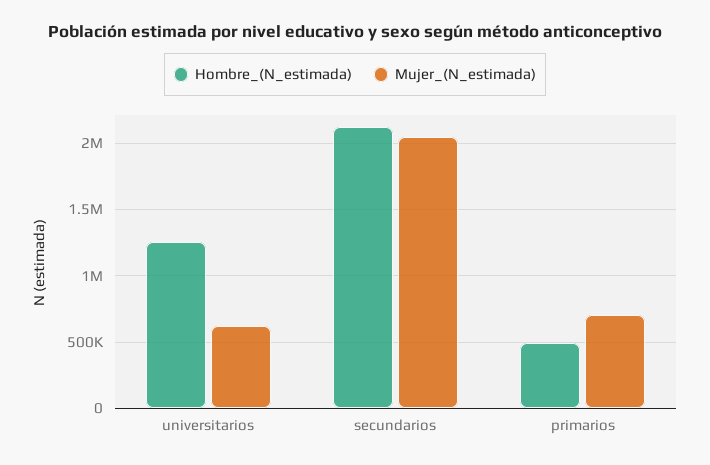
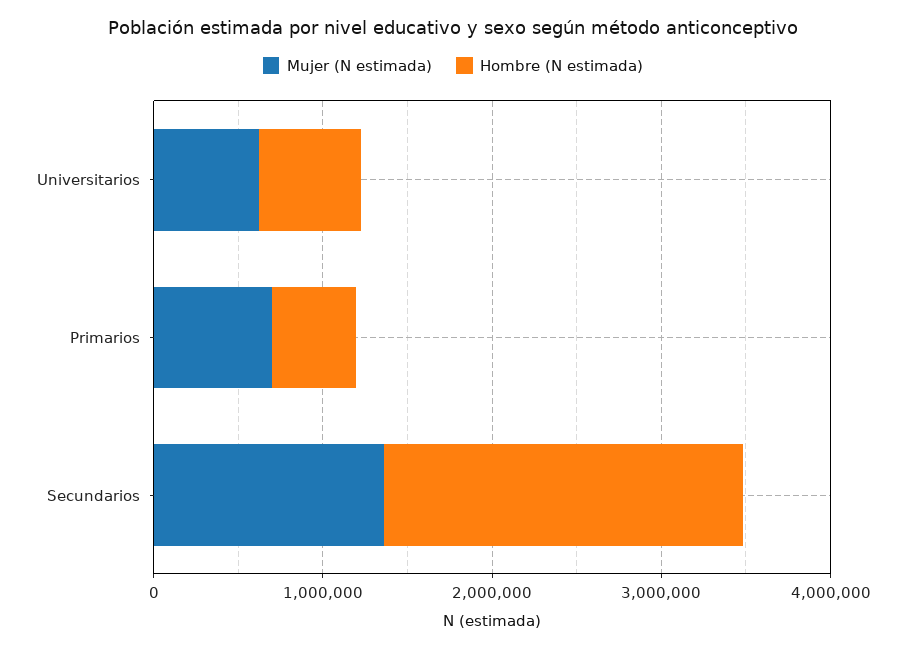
Hombre_(N_estimada), universitarios: 1250000 -> 600000
Mujer_(N_estimada), secundarios: 2050000 -> 1400000

